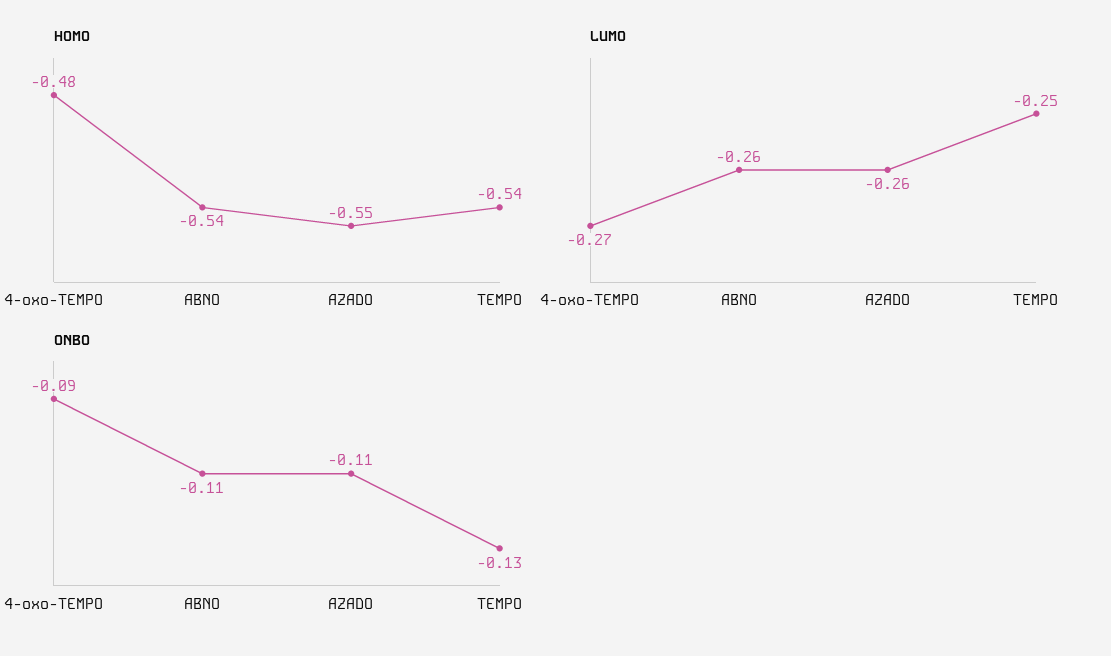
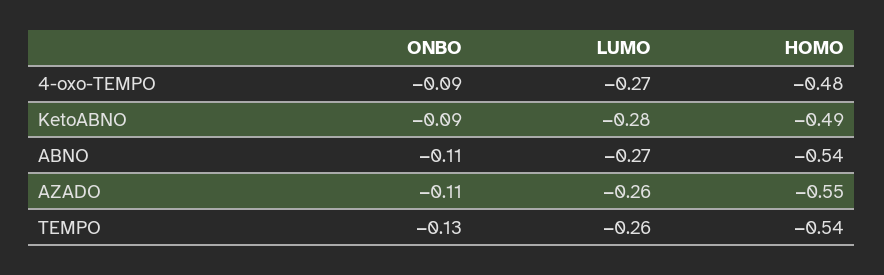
LUMO, ABNO: -0.26 -> -0.27
LUMO, TEMPO: -0.25 -> -0.26
ONBO, KetoABNO: none -> -0.09
LUMO, KetoABNO: none -> -0.28
HOMO, KetoABNO: none -> -0.49

